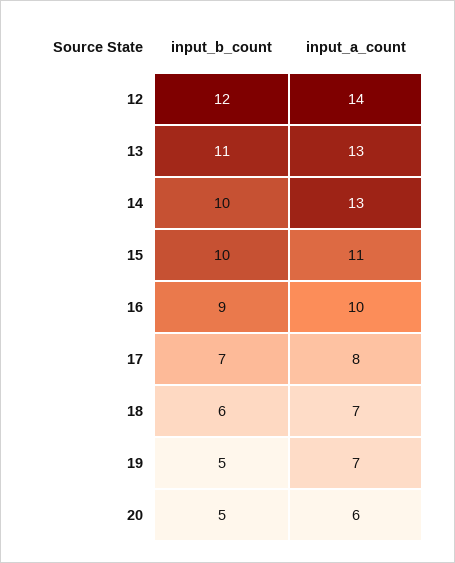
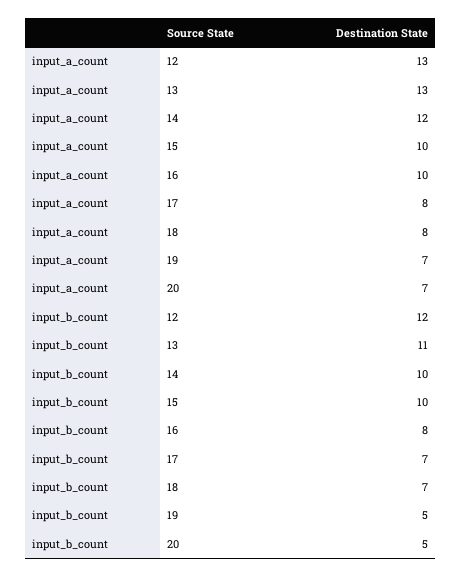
input_a_count, 12: 14 -> 13
input_a_count, 14: 13 -> 12
input_a_count, 15: 11 -> 10
input_b_count, 16: 9 -> 8
input_b_count, 18: 6 -> 7
input_a_count, 18: 7 -> 8
input_a_count, 20: 6 -> 7

